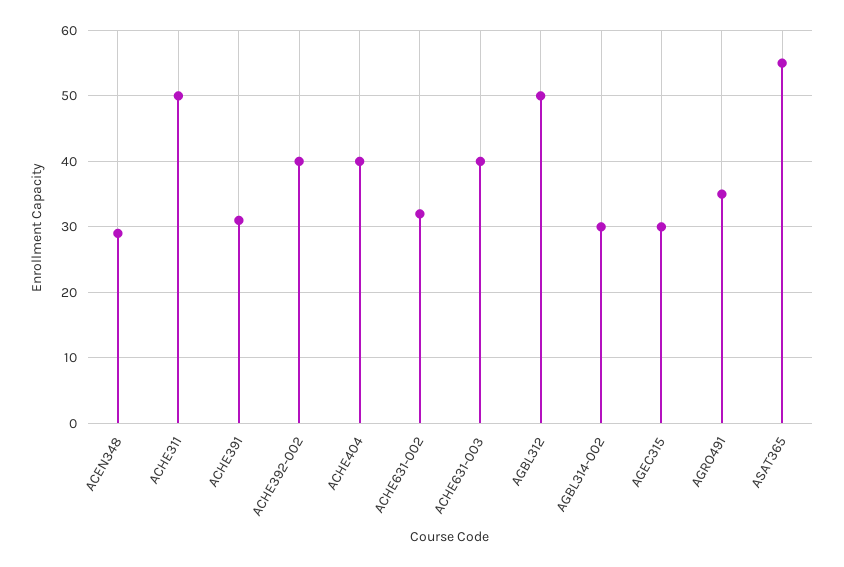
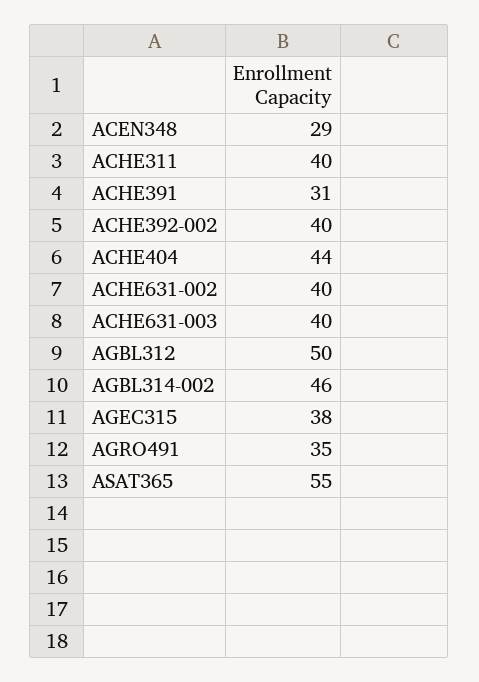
ACHE311: 50 -> 40
ACHE404: 40 -> 44
ACHE631-002: 32 -> 40
AGBL314-002: 30 -> 46
AGEC315: 30 -> 38

